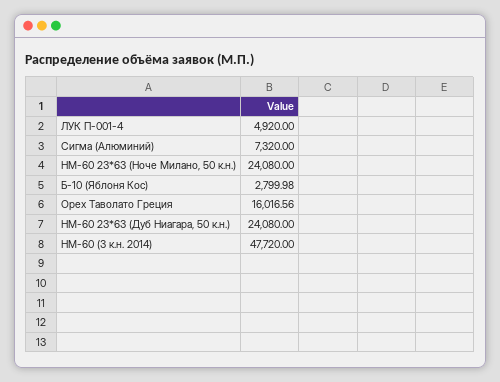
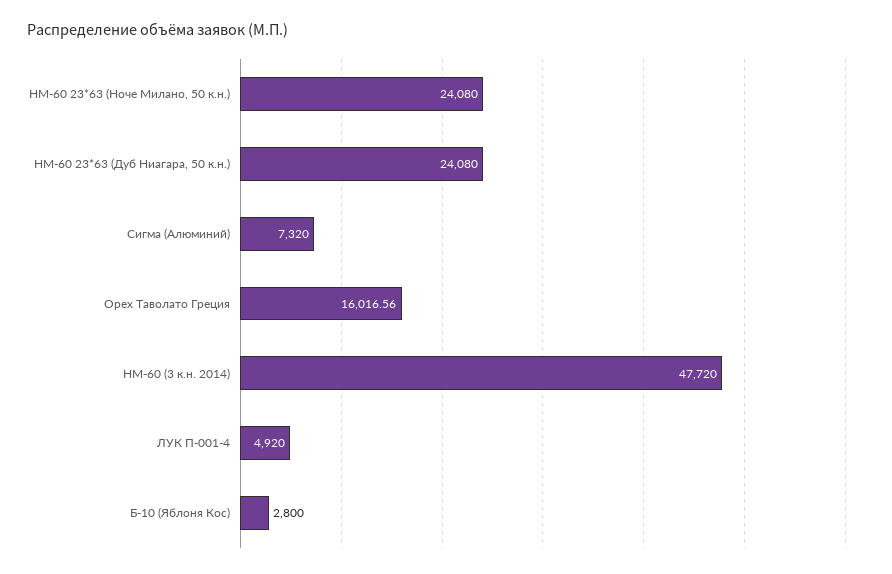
Б-10 (Яблоня Кос): 2799.98 -> 2800

